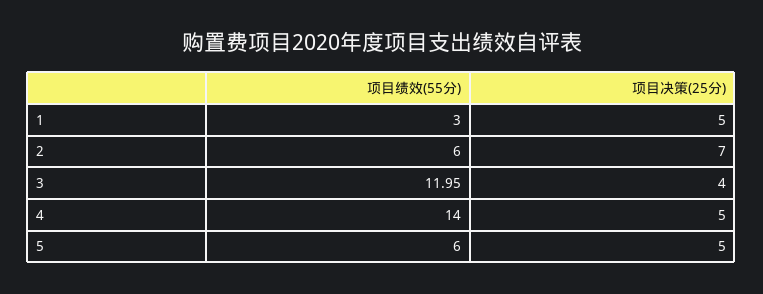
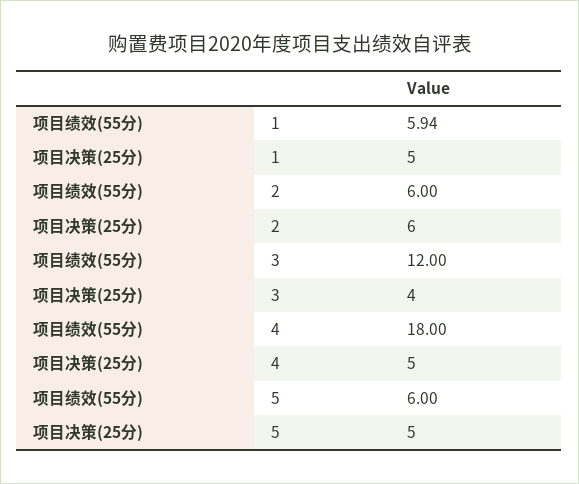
项目绩效(55分), 1: 3 -> 5.94
项目决策(25分), 2: 7 -> 6
项目绩效(55分), 3: 11.95 -> 12
项目绩效(55分), 4: 14 -> 18

